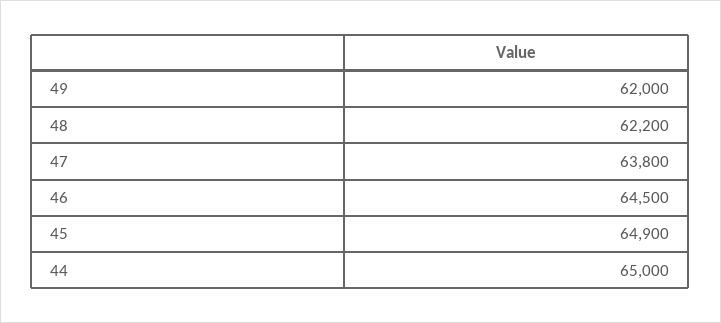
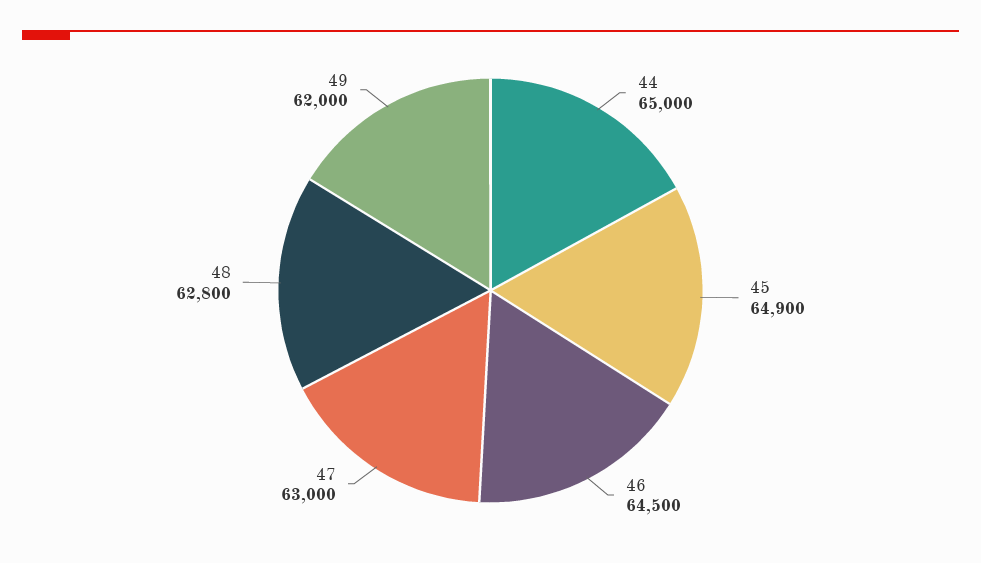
48: 62200 -> 62800
47: 63800 -> 63000

